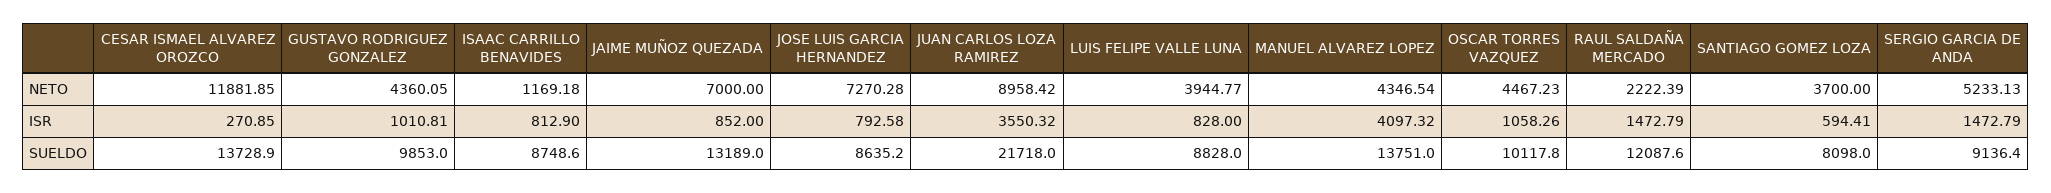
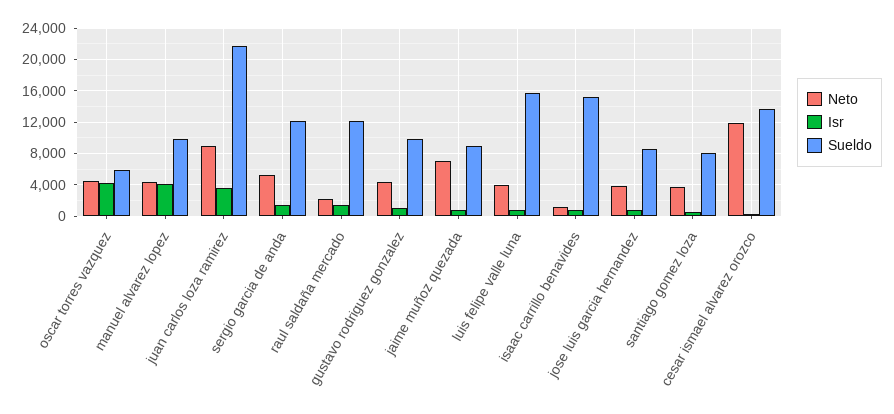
NETO, JOSE LUIS GARCIA HERNANDEZ: 7270.28 -> 4000
ISR, OSCAR TORRES VAZQUEZ: 1058.26 -> 4000
SUELDO, ISAAC CARRILLO BENAVIDES: 8748.6 -> 15000
SUELDO, JAIME MUÑOZ QUEZADA: 13189 -> 9000
SUELDO, LUIS FELIPE VALLE LUNA: 8828 -> 16000
SUELDO, MANUEL ALVAREZ LOPEZ: 13751 -> 10000
SUELDO, OSCAR TORRES VAZQUEZ: 10117.8 -> 6000
SUELDO, SERGIO GARCIA DE ANDA: 9136.4 -> 12000

